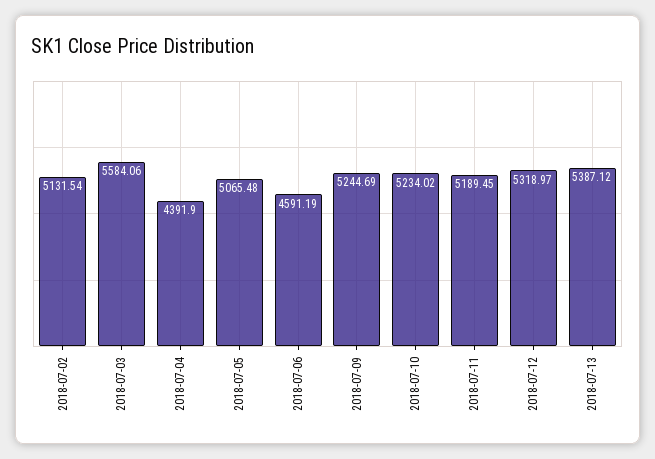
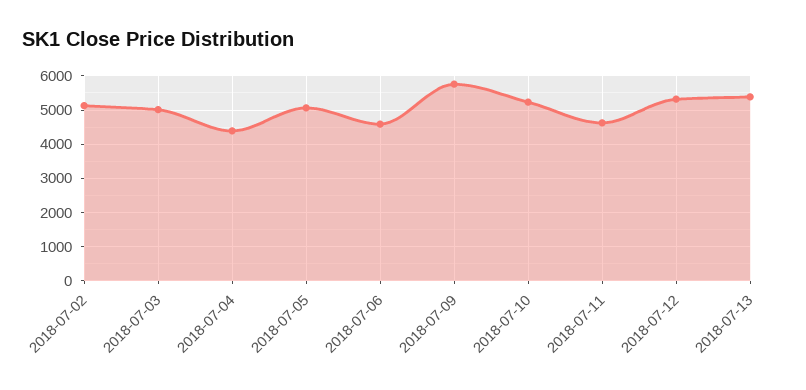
2018-07-03: 5584.06 -> 5000
2018-07-09: 5244.69 -> 5800
2018-07-11: 5189.45 -> 4600

